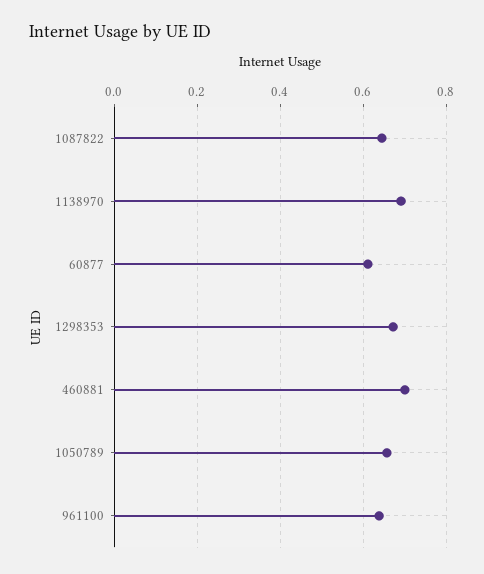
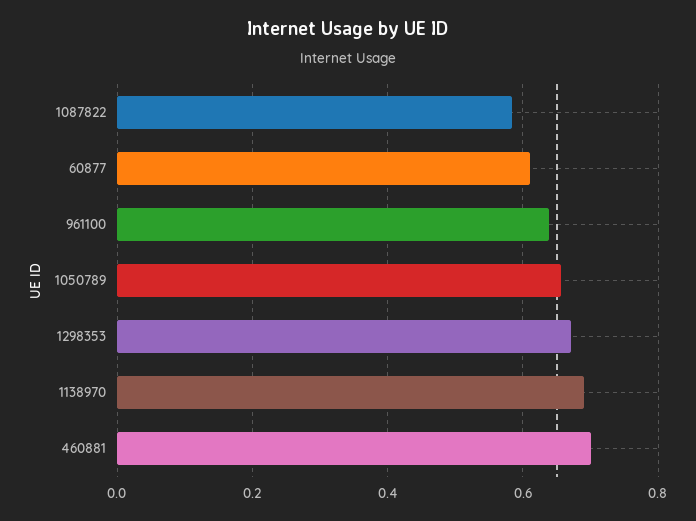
1087822: 0.64 -> 0.58

